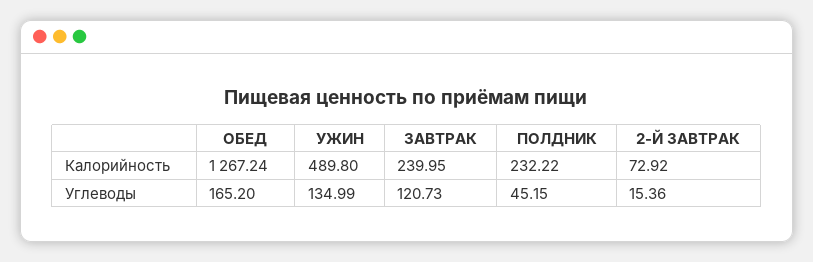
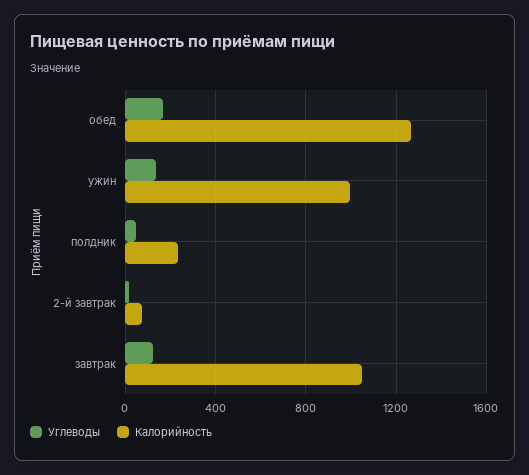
Калорийность, УЖИН: 489.8 -> 1000
Калорийность, ЗАВТРАК: 239.95 -> 1050

